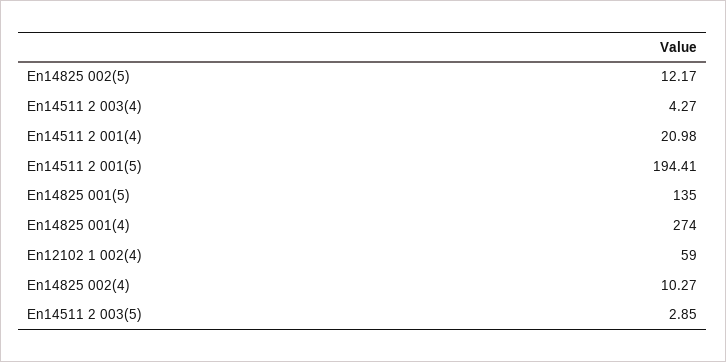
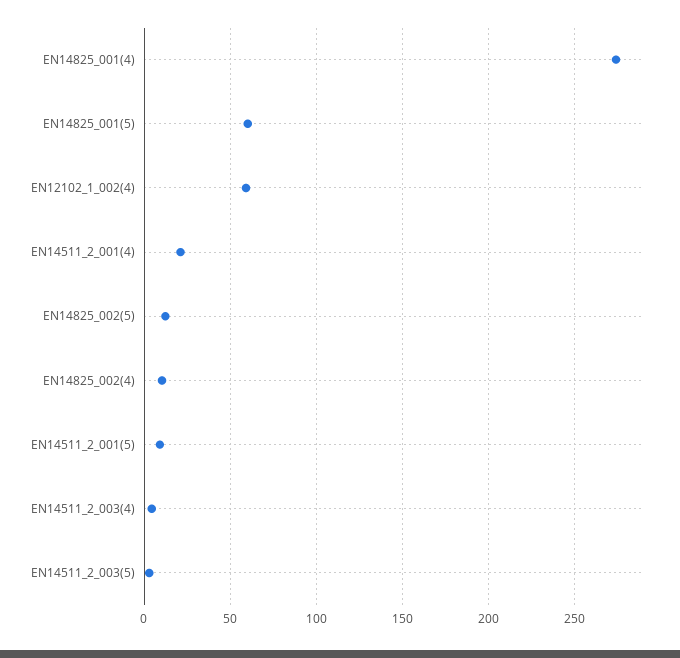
En14511 2 001(5): 194.41 -> 10
En14825 001(5): 135 -> 60

